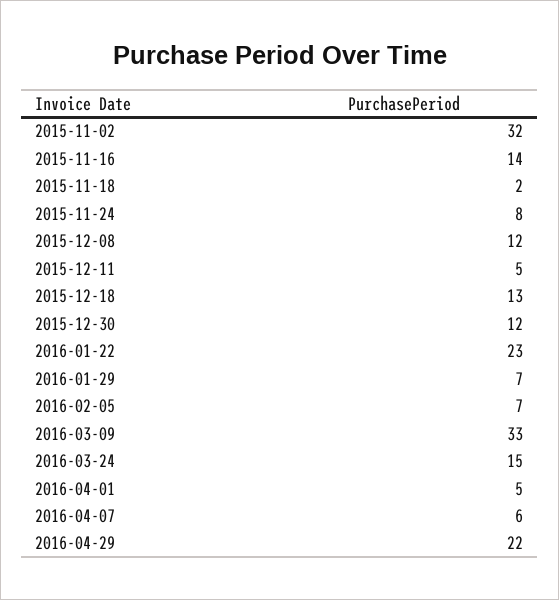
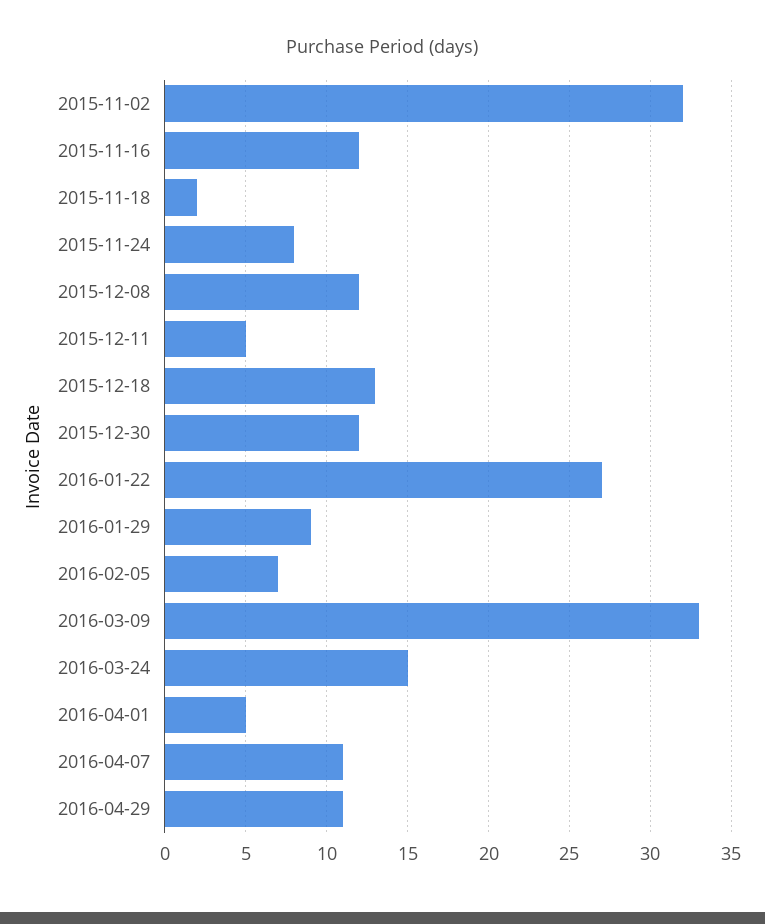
2015-11-16: 14 -> 12
2016-01-22: 23 -> 27
2016-01-29: 7 -> 9
2016-04-07: 6 -> 11
2016-04-29: 22 -> 11

